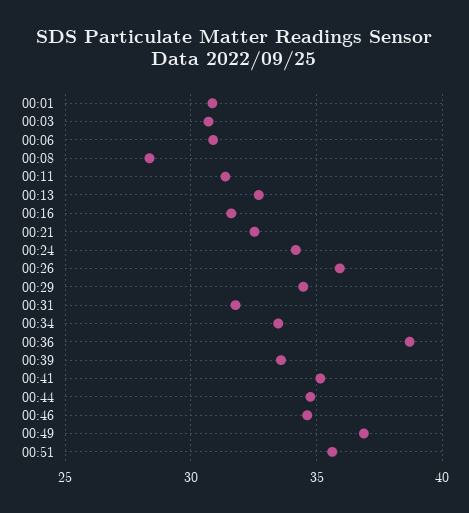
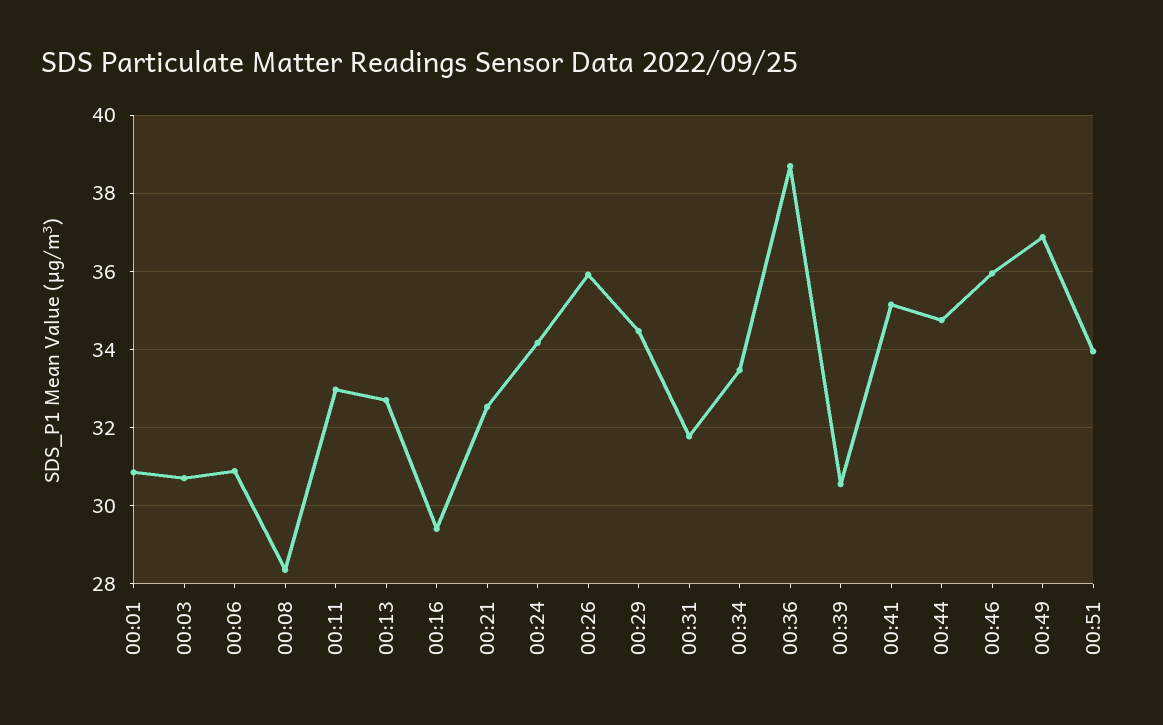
00:11: 31.5 -> 33
00:16: 31.5 -> 29.4
00:39: 33.5 -> 30.6
00:46: 34.5 -> 36
00:51: 35.5 -> 34

